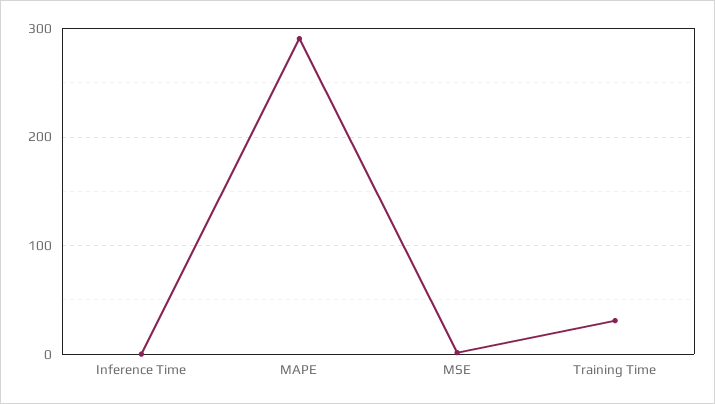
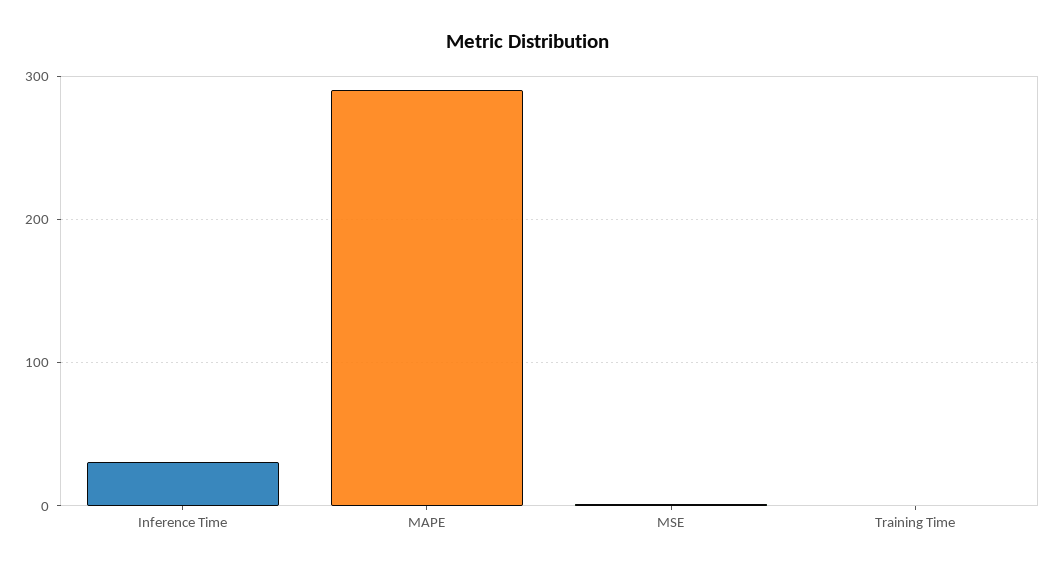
Inference Time: 0 -> 30
Training Time: 30 -> 0

